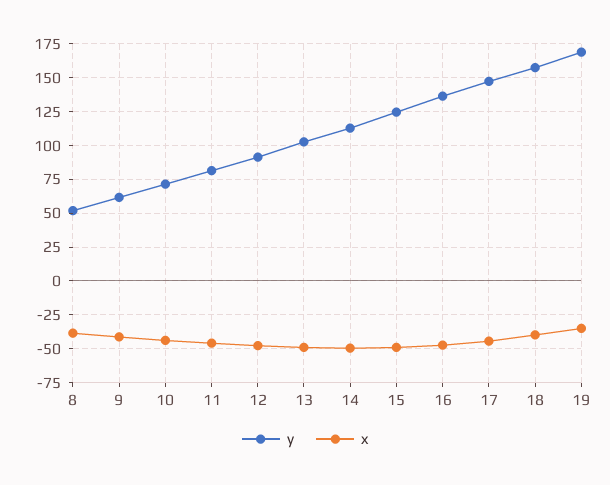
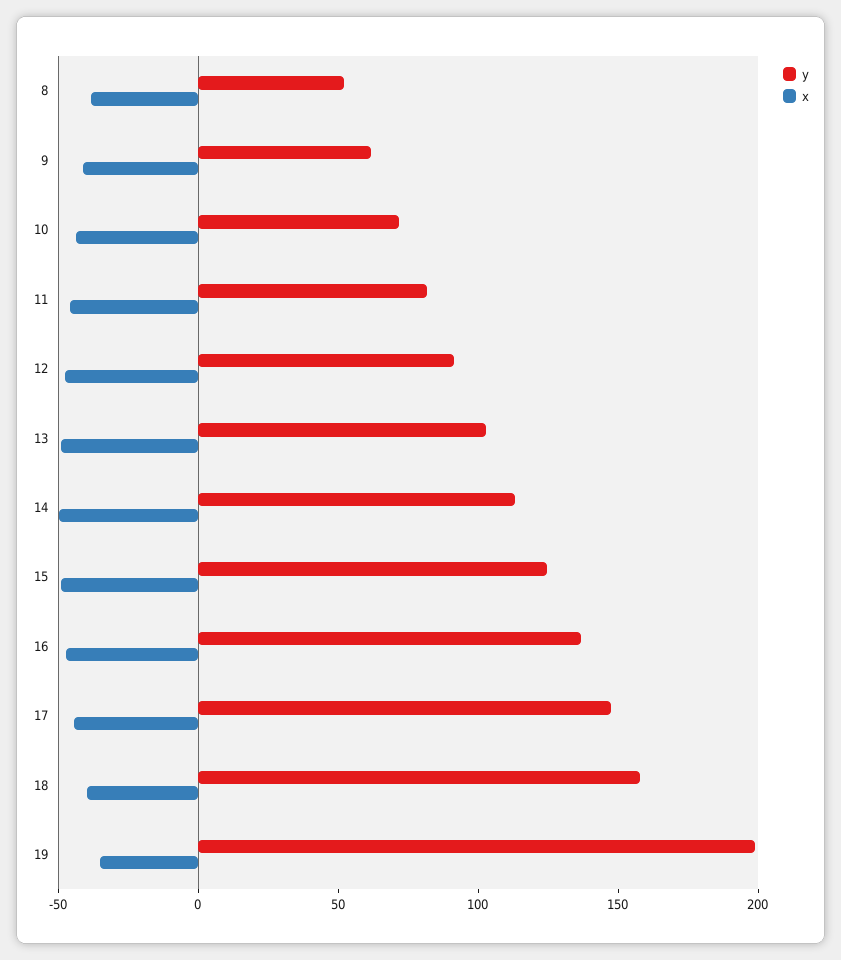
y, 19: 170 -> 200

